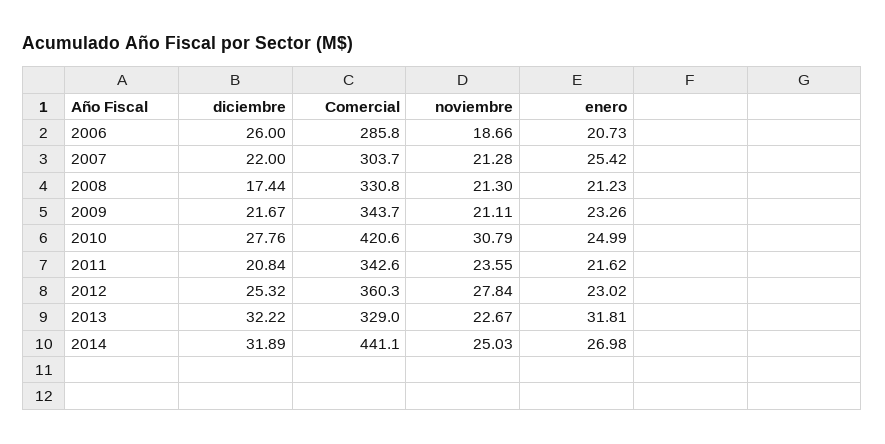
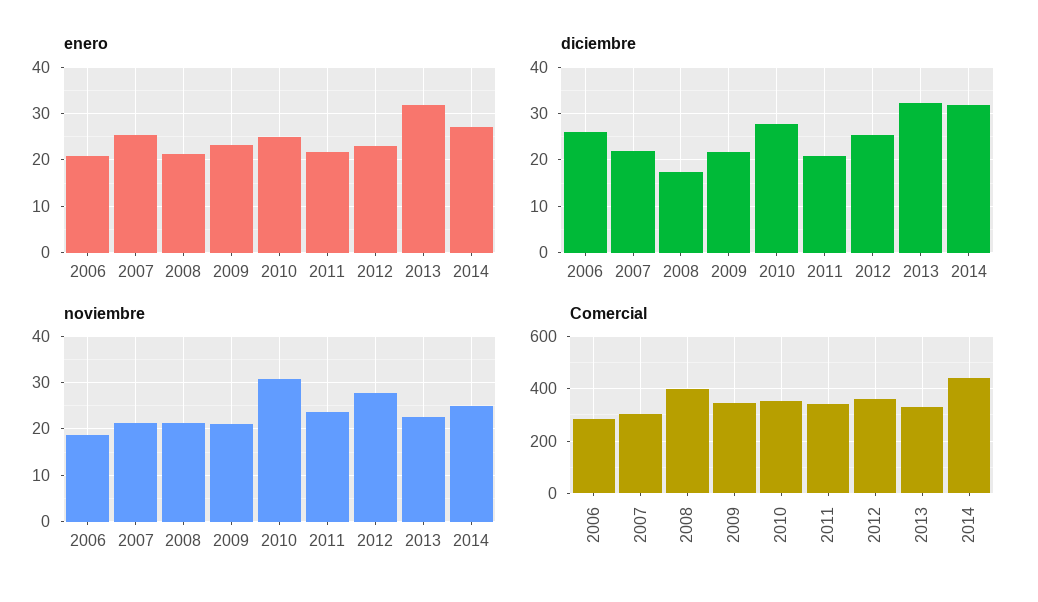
Comercial, 2008: 330.8 -> 400
Comercial, 2010: 420.6 -> 350

